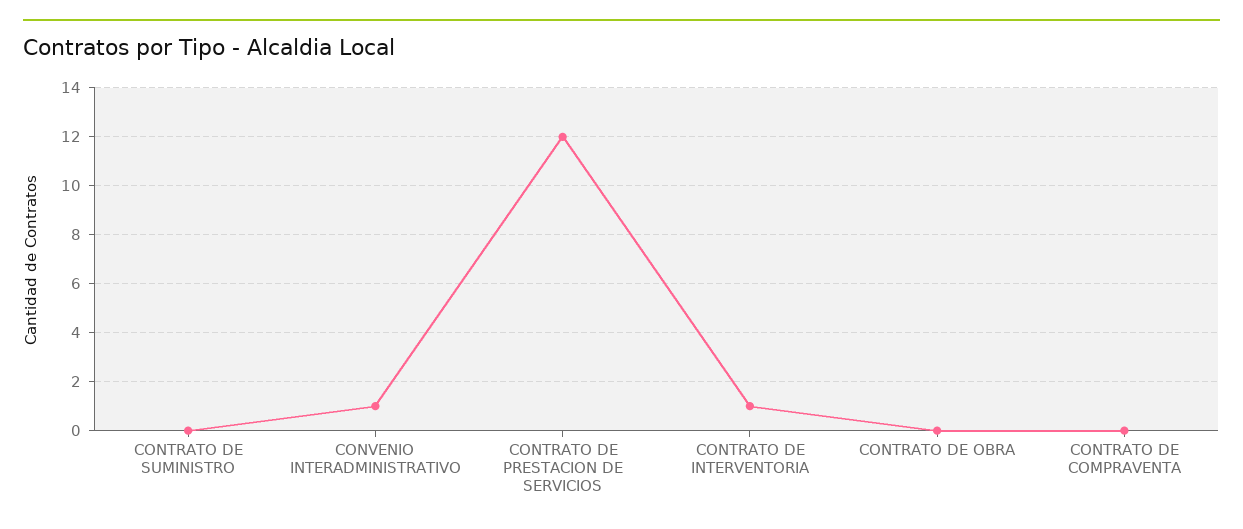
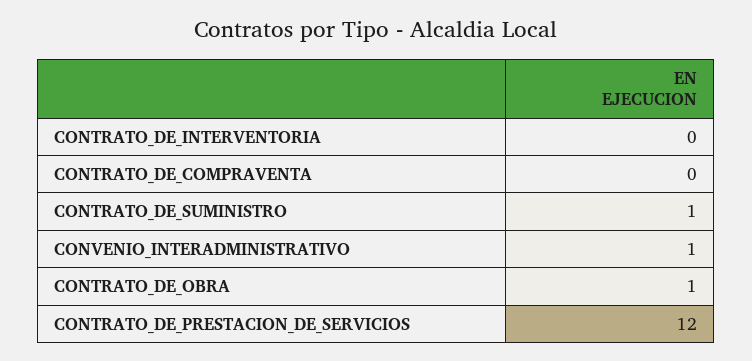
CONTRATO DE SUMINISTRO: 0 -> 1
CONTRATO DE INTERVENTORIA: 1 -> 0
CONTRATO DE OBRA: 0 -> 1

